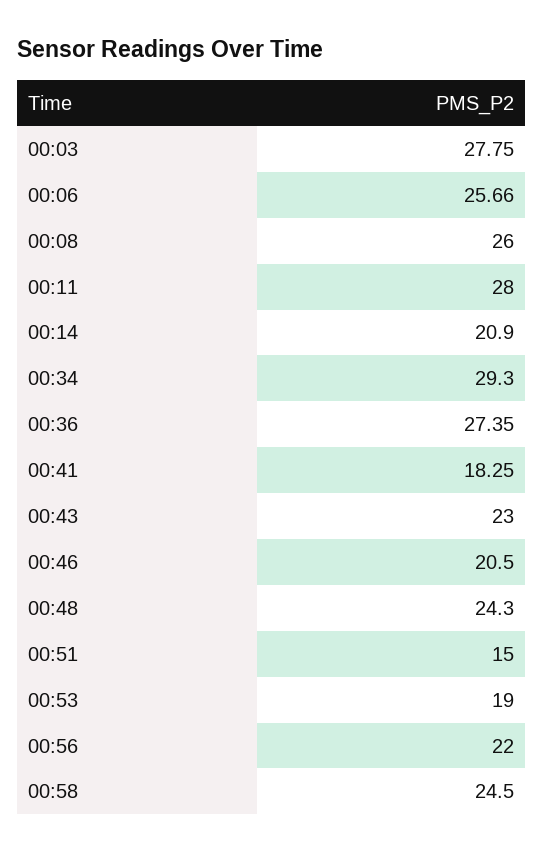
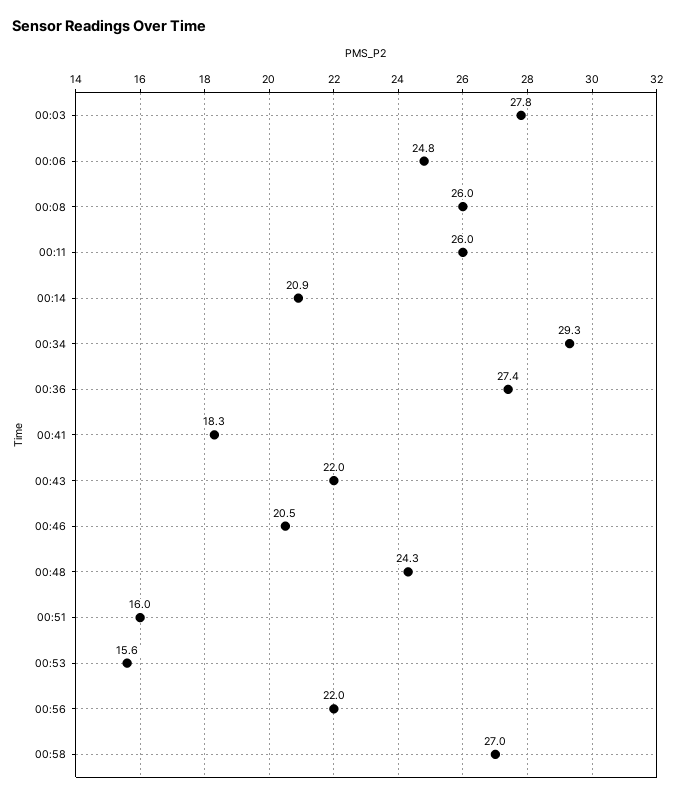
00:06: 25.66 -> 24.8
00:11: 28 -> 26
00:43: 23 -> 22
00:51: 15 -> 16
00:53: 19 -> 15.6
00:58: 24.5 -> 27

